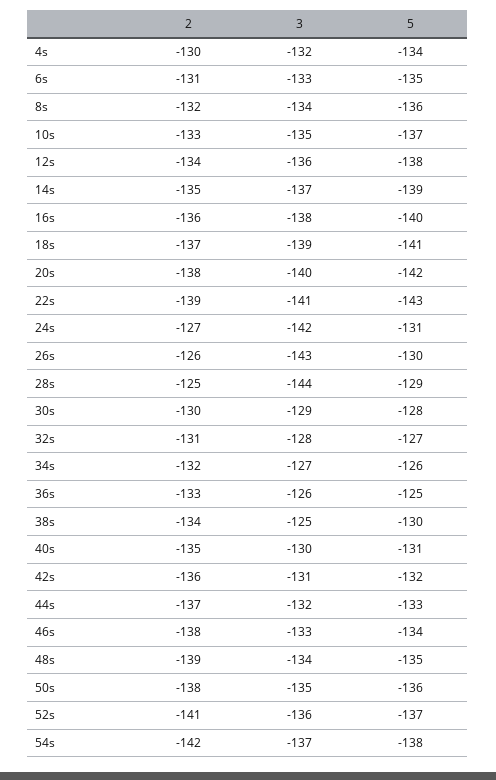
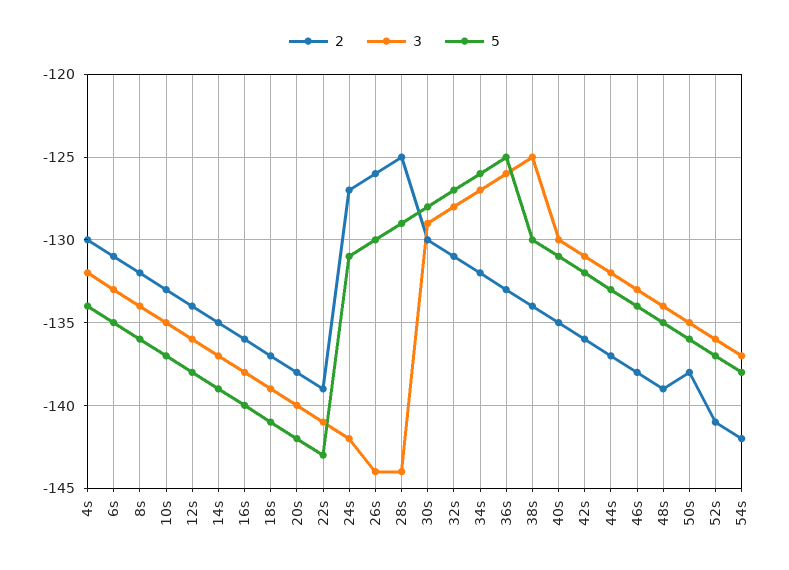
3, 26s: -143 -> -144

